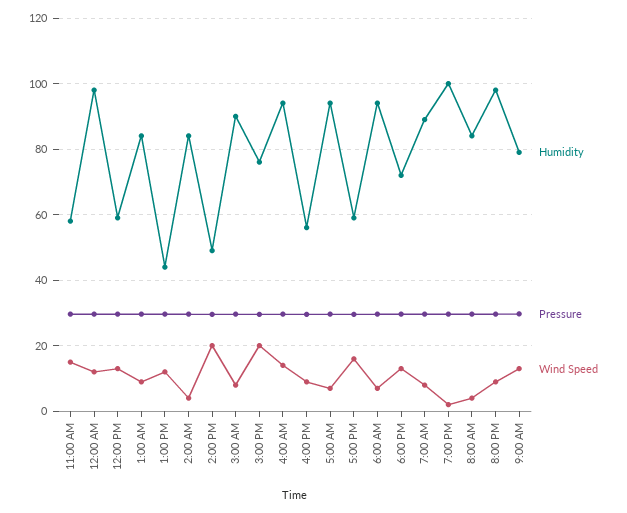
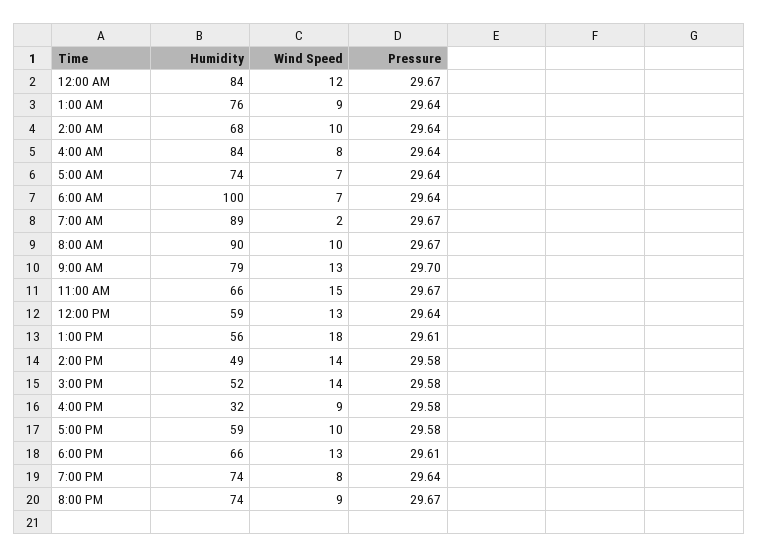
Humidity, 11:00 AM: 58 -> 66
Humidity, 12:00 AM: 98 -> 84
Humidity, 1:00 AM: 84 -> 76
Humidity, 1:00 PM: 44 -> 56
Wind Speed, 1:00 PM: 12 -> 18
Humidity, 2:00 AM: 84 -> 68
Wind Speed, 2:00 AM: 4 -> 10
Wind Speed, 2:00 PM: 20 -> 14
Humidity, 3:00 AM: 90 -> none
Pressure, 3:00 AM: 30 -> none
Wind Speed, 3:00 AM: 8 -> none
Humidity, 3:00 PM: 76 -> 52
Wind Speed, 3:00 PM: 20 -> 14
Humidity, 4:00 AM: 94 -> 84
Wind Speed, 4:00 AM: 14 -> 8
Humidity, 4:00 PM: 56 -> 32
Humidity, 5:00 AM: 94 -> 74
Wind Speed, 5:00 PM: 16 -> 10
Humidity, 6:00 AM: 94 -> 100
Humidity, 6:00 PM: 72 -> 66
Wind Speed, 7:00 AM: 8 -> 2
Humidity, 7:00 PM: 100 -> 74
Wind Speed, 7:00 PM: 2 -> 8
Humidity, 8:00 AM: 84 -> 90
Wind Speed, 8:00 AM: 4 -> 10
Humidity, 8:00 PM: 98 -> 74

